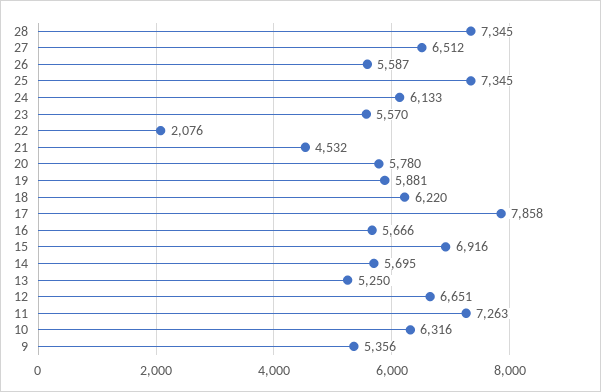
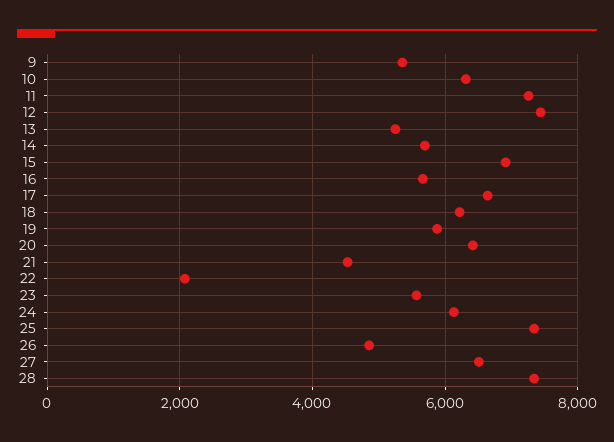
26: 5587 -> 4800
20: 5780 -> 6400
17: 7858 -> 6600
12: 6651 -> 7400

